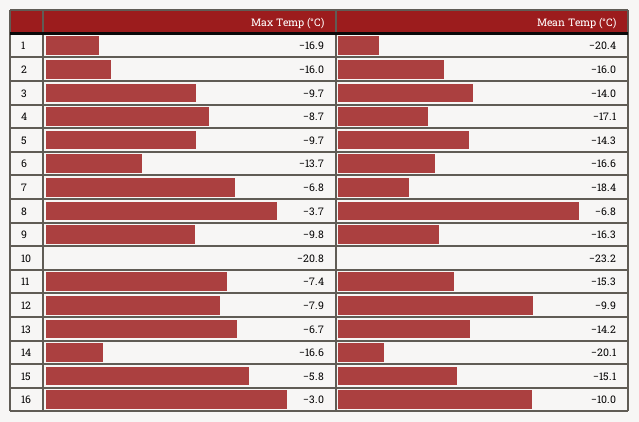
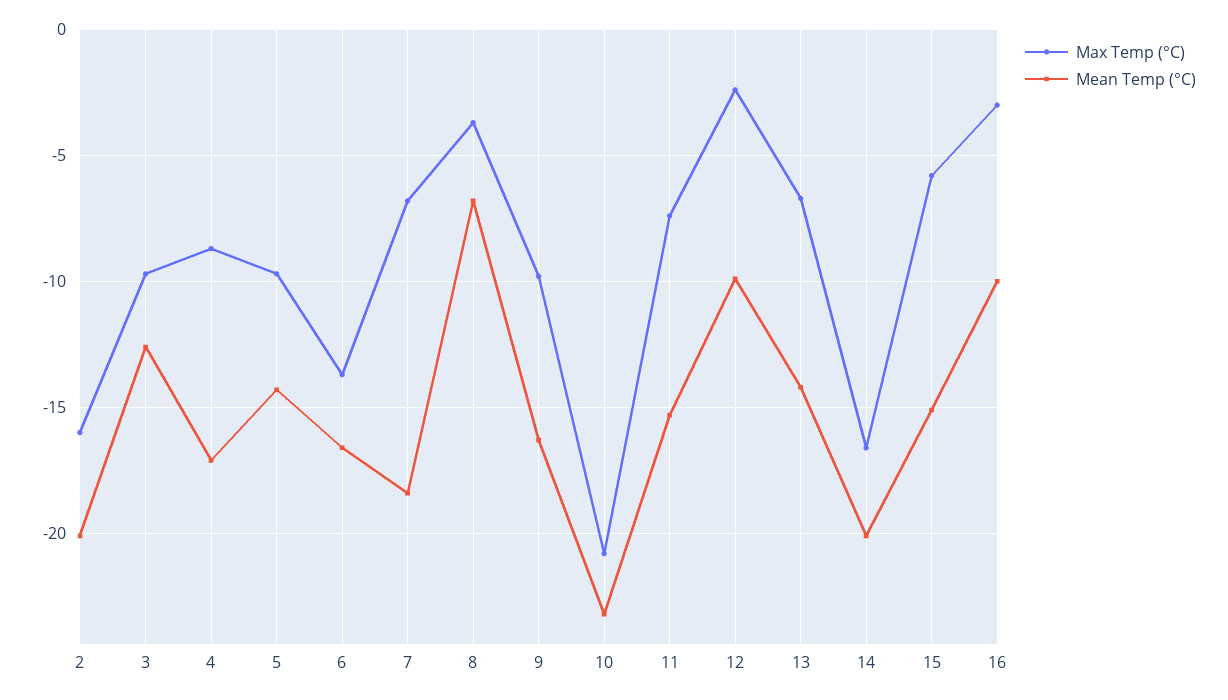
Max Temp (°C), 1: -16.9 -> none
Mean Temp (°C), 1: -20.4 -> none
Mean Temp (°C), 2: -16 -> -20
Mean Temp (°C), 3: -14 -> -12.5
Max Temp (°C), 12: -7.9 -> -2.5

